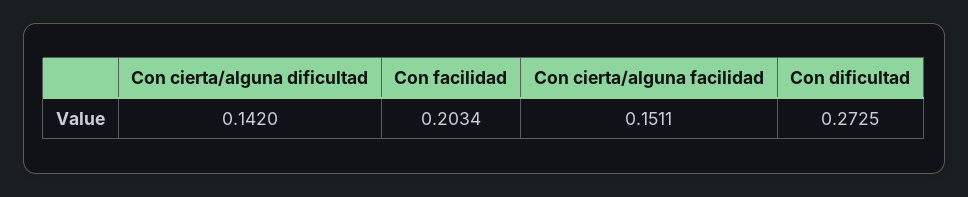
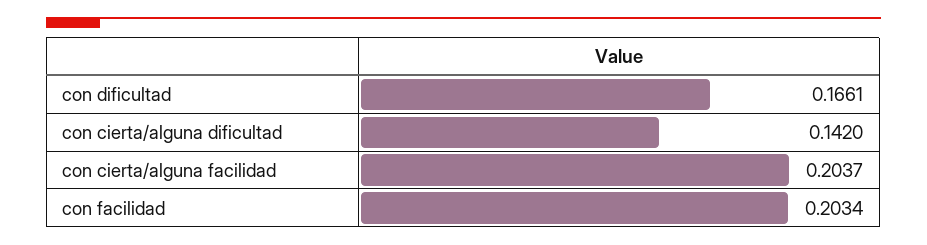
Con cierta/alguna facilidad: 0.1511 -> 0.2037
Con dificultad: 0.2725 -> 0.1661

